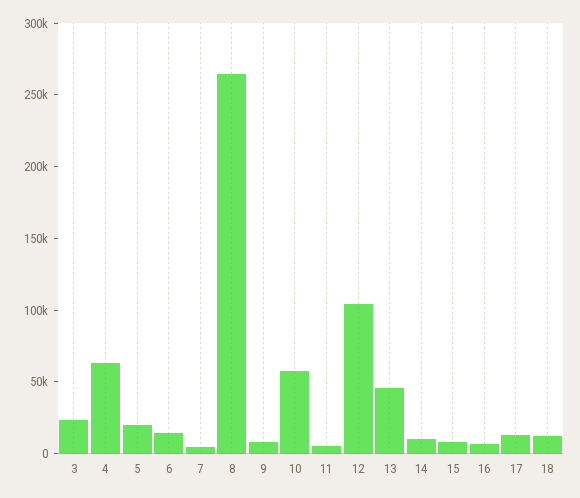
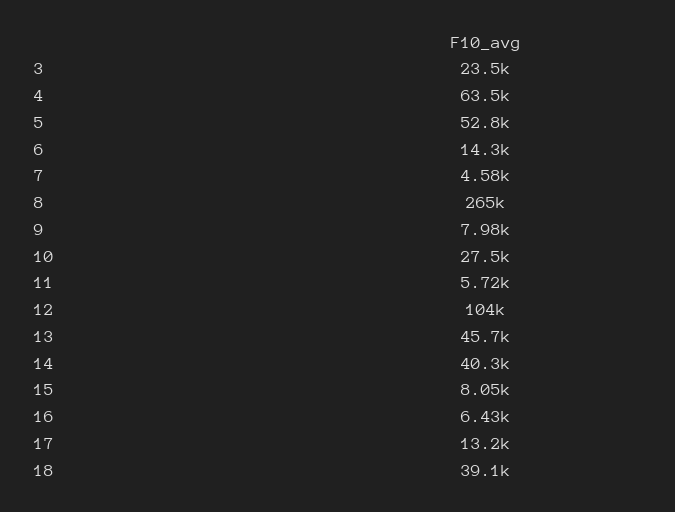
5: 20000 -> 52800
10: 60000 -> 27500
14: 10000 -> 40300
18: 10000 -> 39100

